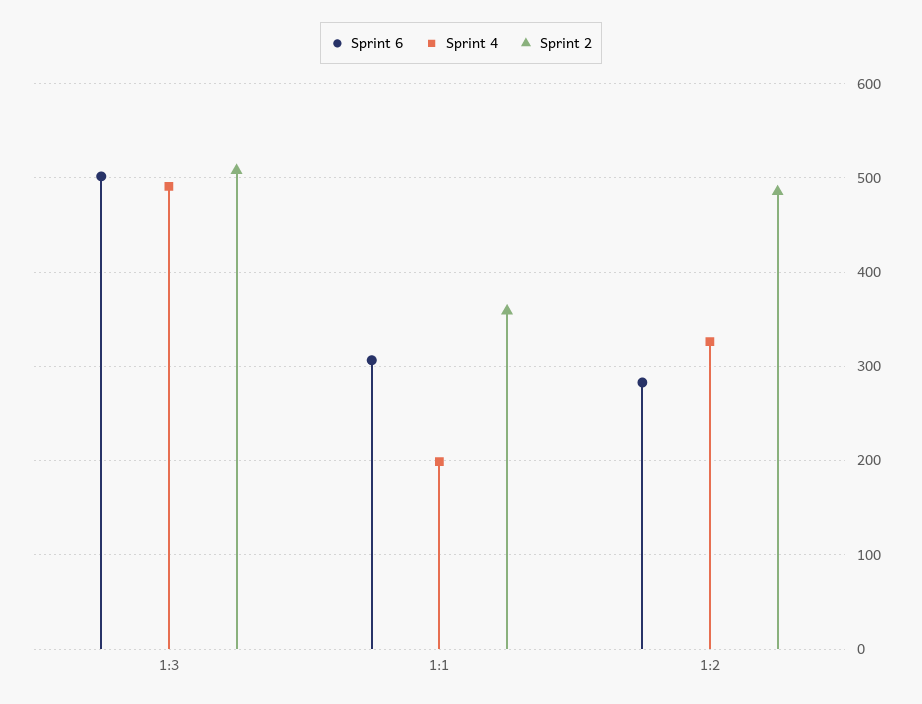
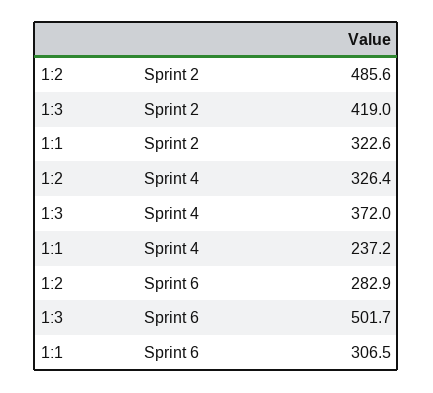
Sprint 4, 1:3: 490 -> 372
Sprint 2, 1:3: 510 -> 419
Sprint 4, 1:1: 200 -> 237.2
Sprint 2, 1:1: 360 -> 322.6

